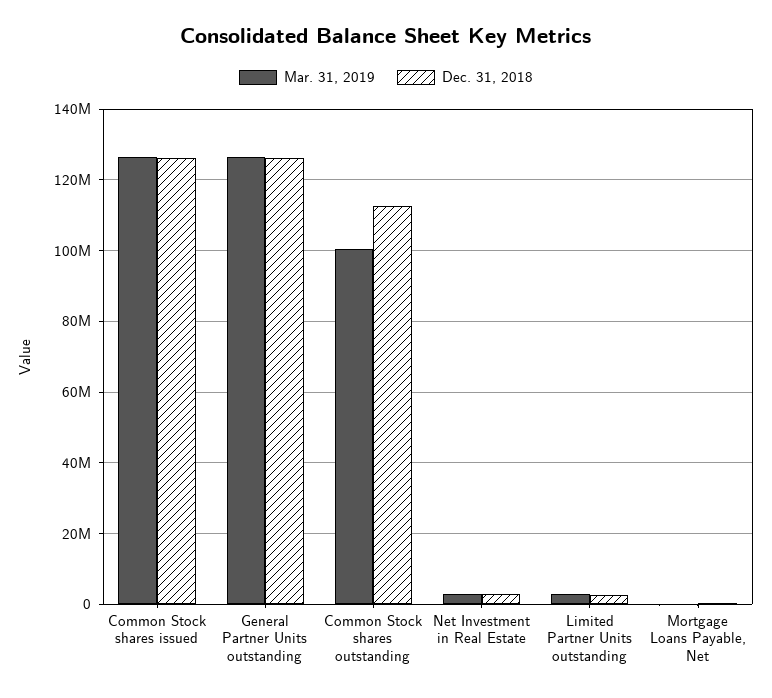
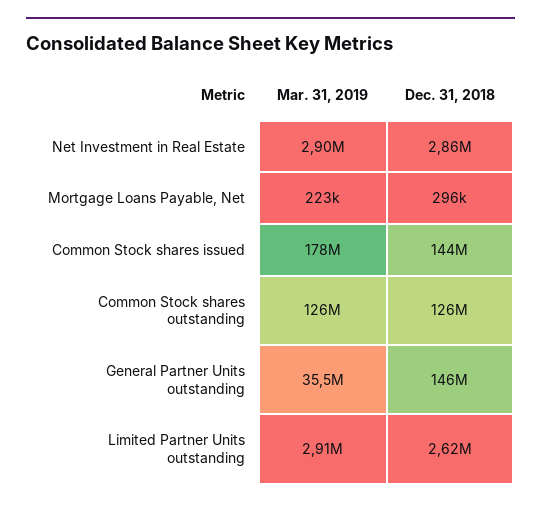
Mar. 31, 2019, Common Stock shares issued: 126000000 -> 178000000
Dec. 31, 2018, Common Stock shares issued: 126000000 -> 144000000
Mar. 31, 2019, General Partner Units outstanding: 126000000 -> 35500000
Dec. 31, 2018, General Partner Units outstanding: 126000000 -> 146000000
Mar. 31, 2019, Common Stock shares outstanding: 100000000 -> 126000000
Dec. 31, 2018, Common Stock shares outstanding: 112000000 -> 126000000

